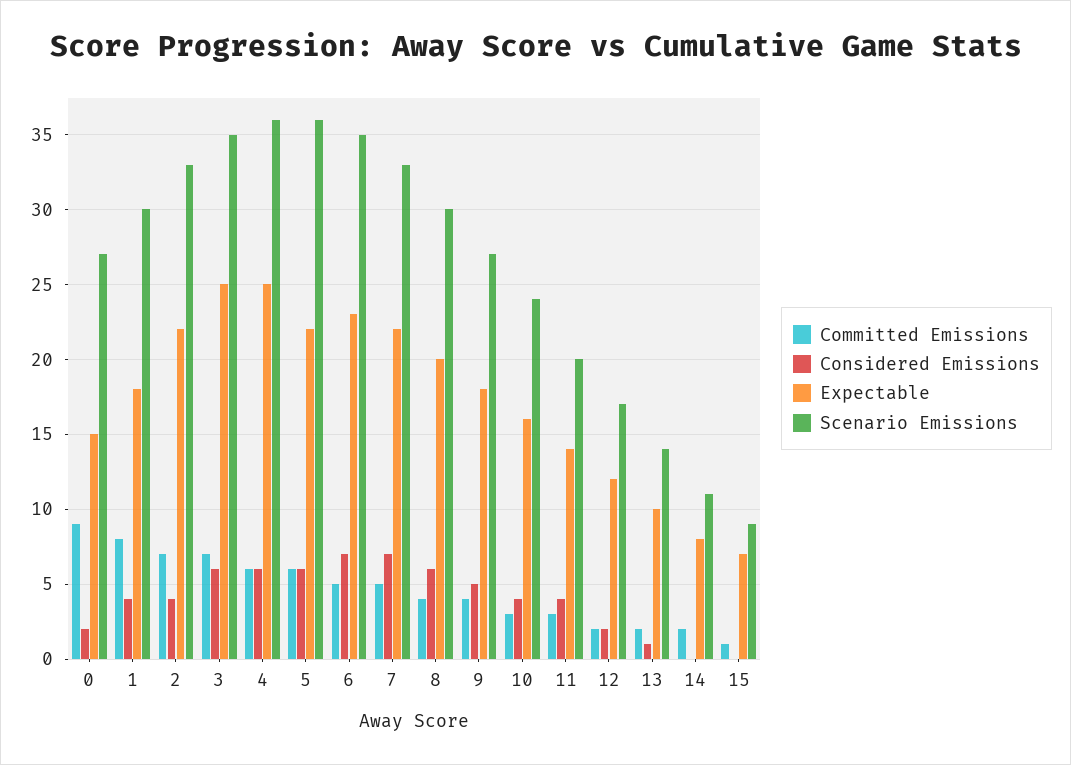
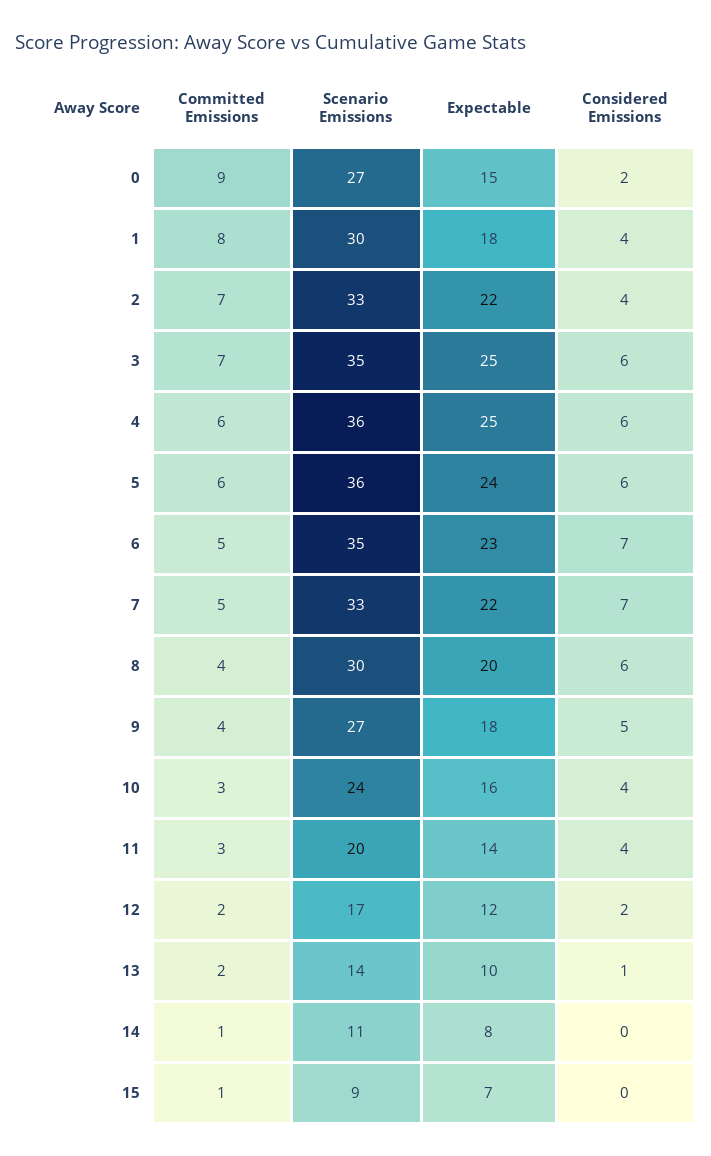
Expectable, 5: 22 -> 24
Committed Emissions, 14: 2 -> 1

